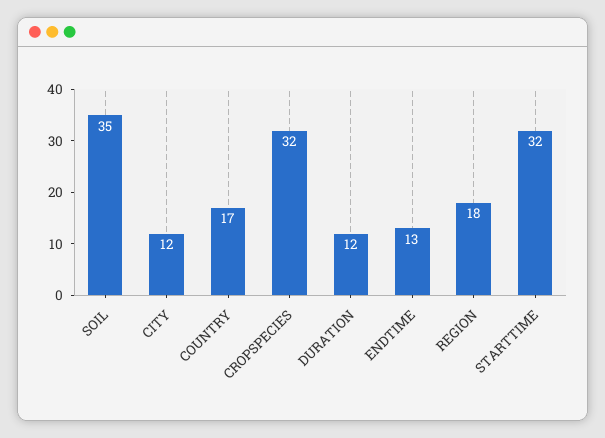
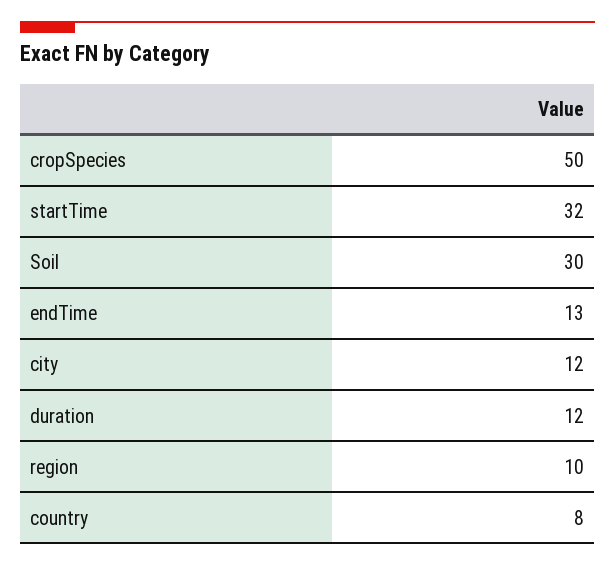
SOIL: 35 -> 30
COUNTRY: 17 -> 8
CROPSPECIES: 32 -> 50
REGION: 18 -> 10

